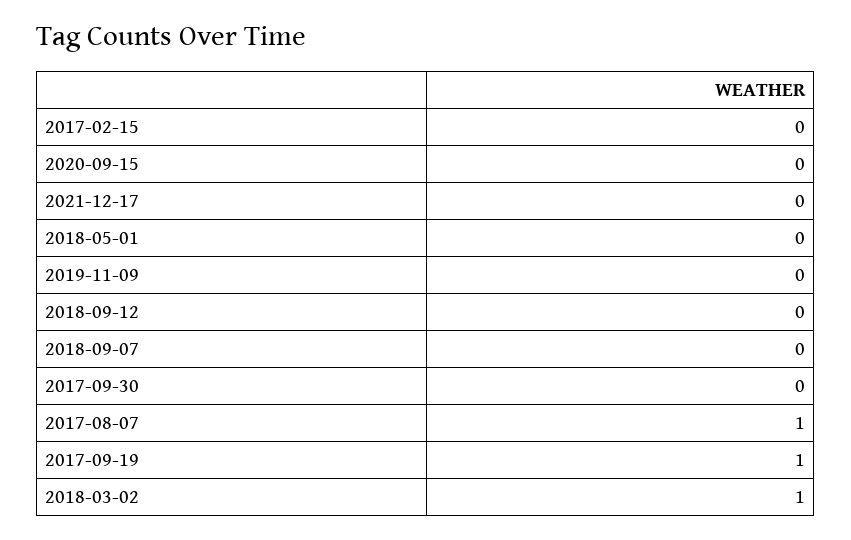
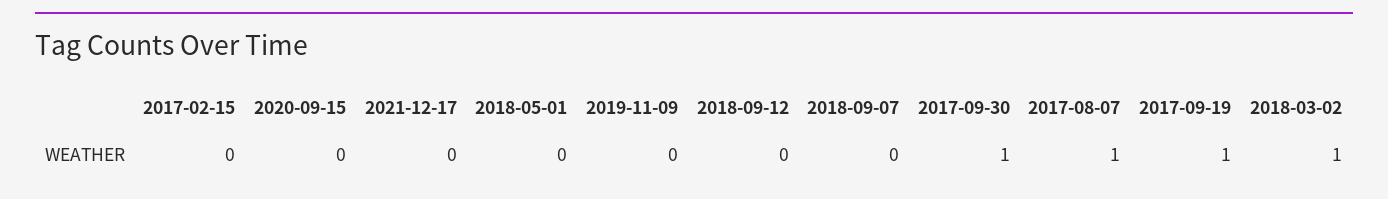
2017-09-30: 0 -> 1

